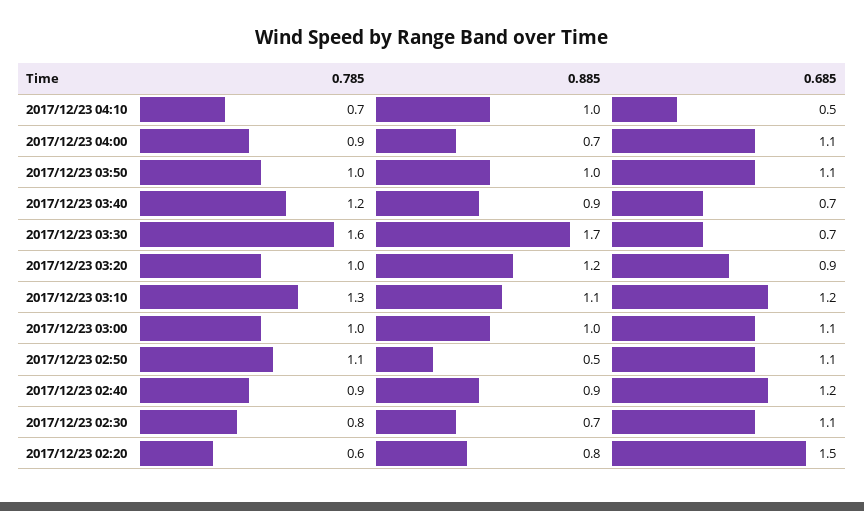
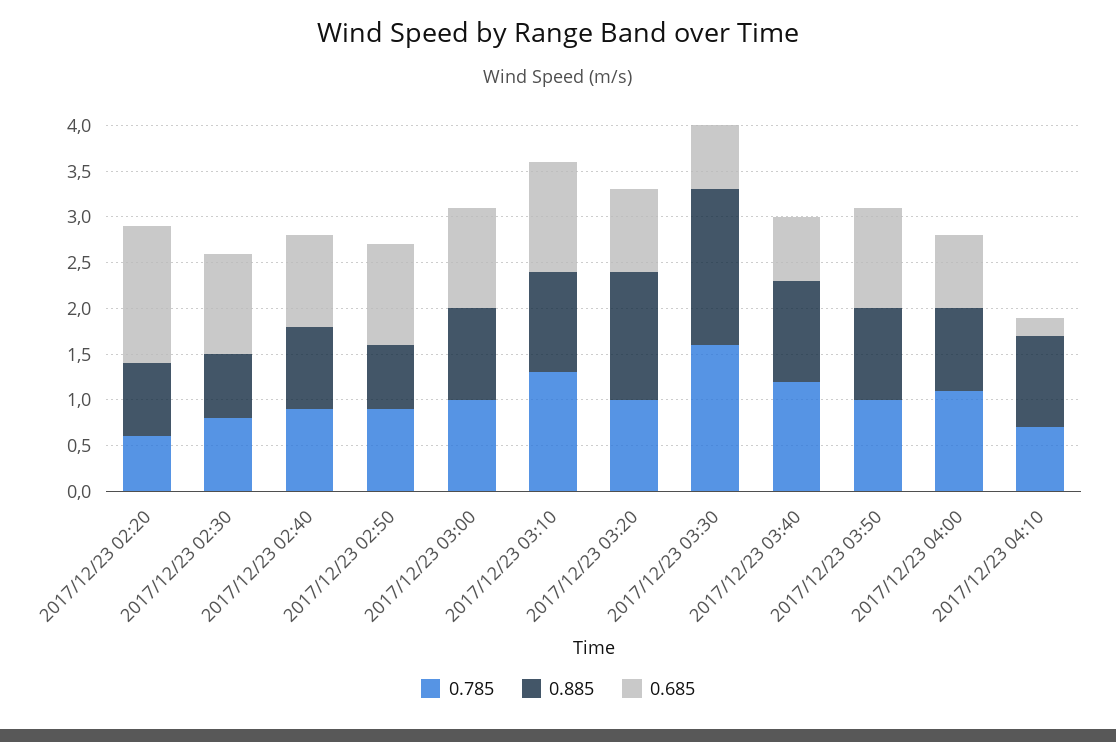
0.685, 2017/12/23 04:10: 0.5 -> 0.2
0.785, 2017/12/23 04:00: 0.9 -> 1.1
0.885, 2017/12/23 04:00: 0.7 -> 0.9
0.685, 2017/12/23 04:00: 1.1 -> 0.8
0.885, 2017/12/23 03:40: 0.9 -> 1.1
0.885, 2017/12/23 03:20: 1.2 -> 1.4
0.785, 2017/12/23 02:50: 1.1 -> 0.9
0.885, 2017/12/23 02:50: 0.5 -> 0.7
0.685, 2017/12/23 02:40: 1.2 -> 1

